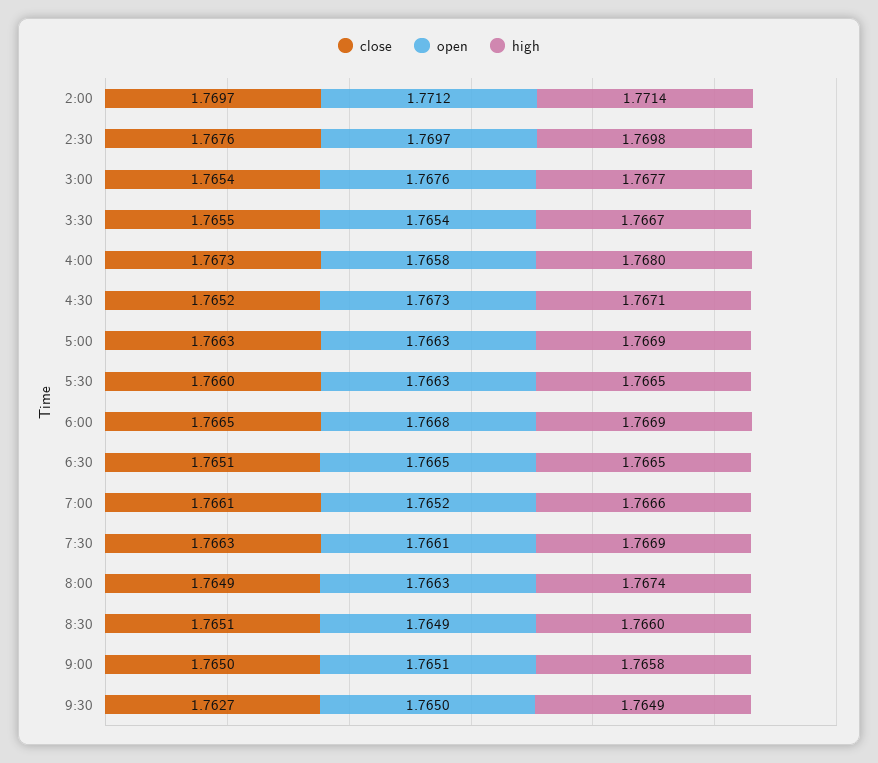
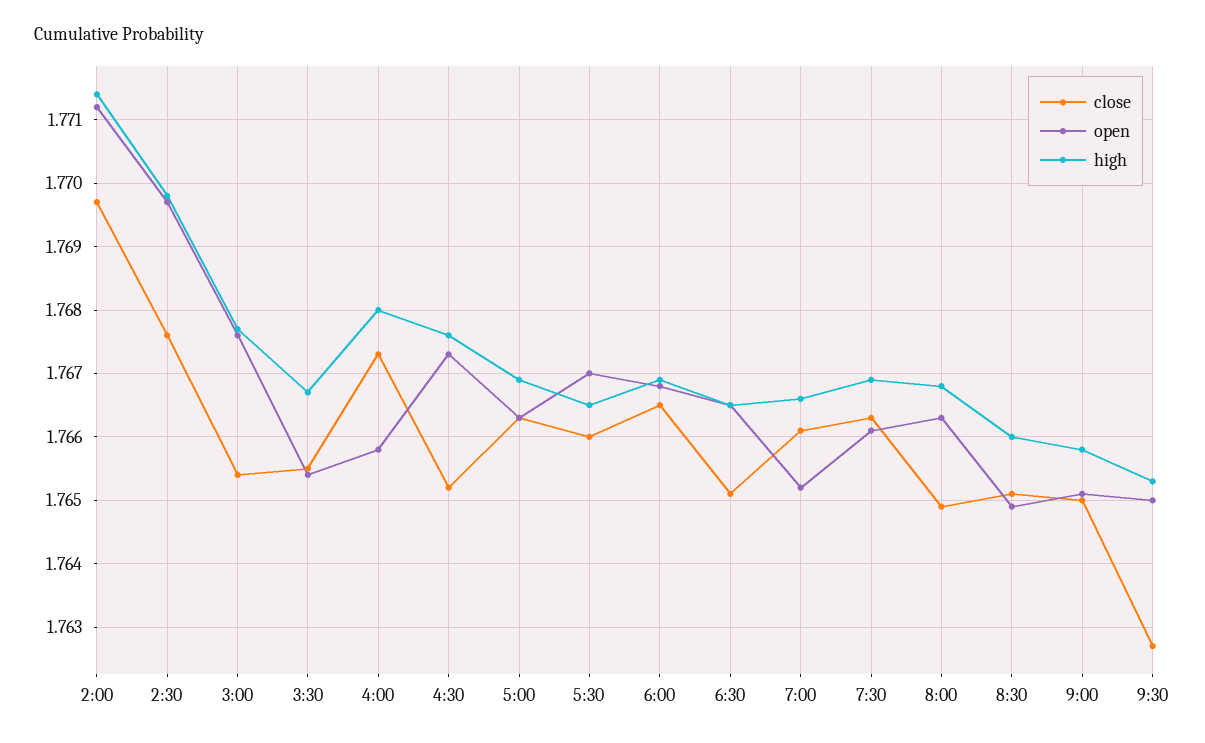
high, 4:30: 1.7671 -> 1.7676
open, 5:30: 1.7663 -> 1.767
high, 8:00: 1.7674 -> 1.7668
high, 9:30: 1.7649 -> 1.7653

